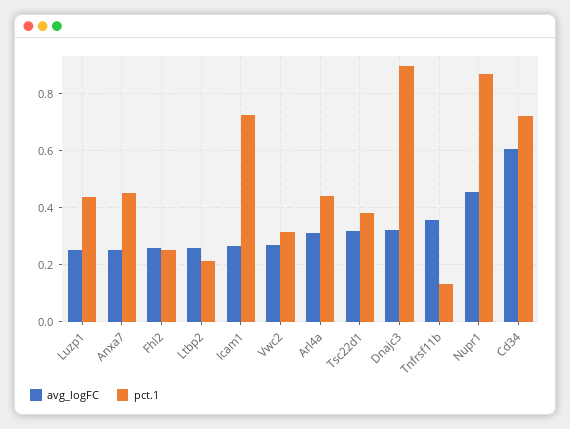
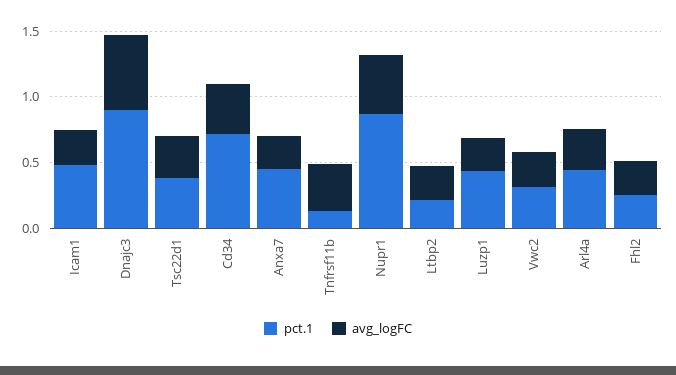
pct.1, Icam1: 0.725 -> 0.5
avg_logFC, Dnajc3: 0.325 -> 0.6
avg_logFC, Cd34: 0.6 -> 0.4

